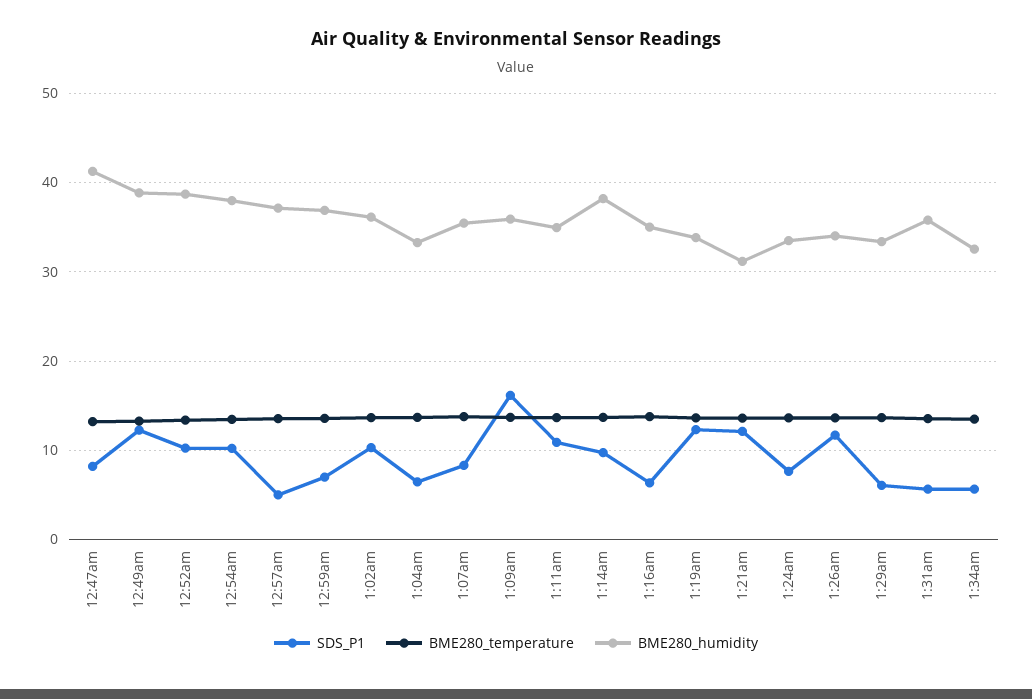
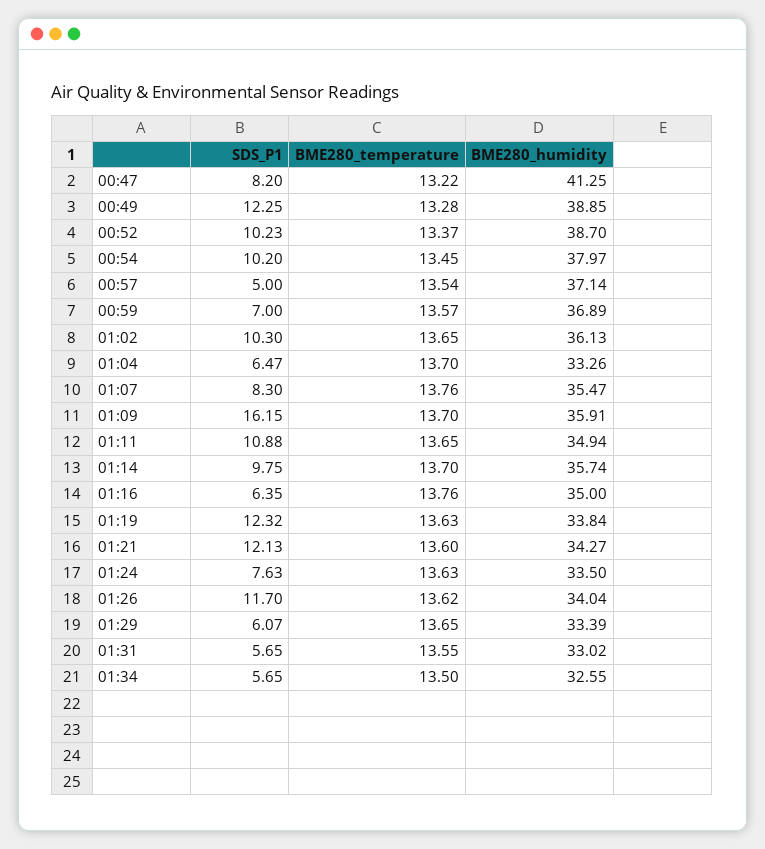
BME280_humidity, 1:14am: 38 -> 35.74
BME280_humidity, 1:21am: 31 -> 34.27
BME280_humidity, 1:31am: 36 -> 33.02

